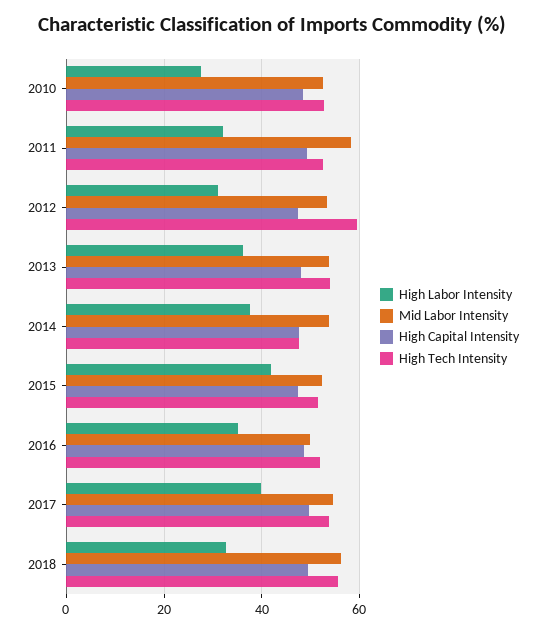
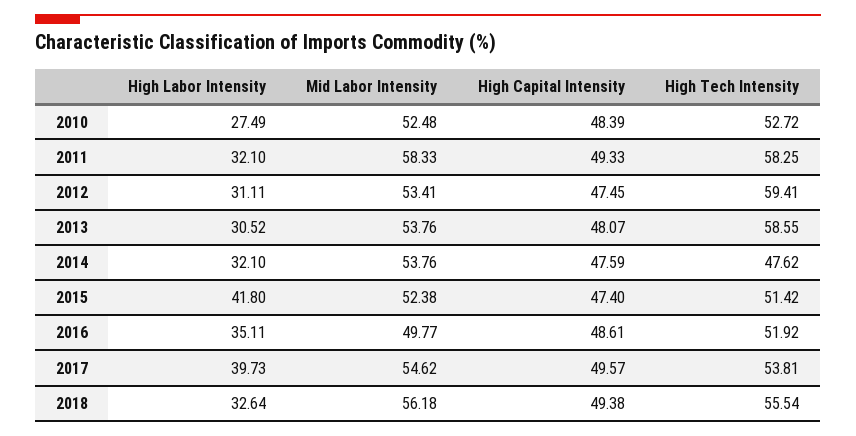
High Tech Intensity, 2011: 52 -> 58.25
High Labor Intensity, 2013: 36 -> 30.52
High Tech Intensity, 2013: 54 -> 58.55
High Labor Intensity, 2014: 38 -> 32.1

